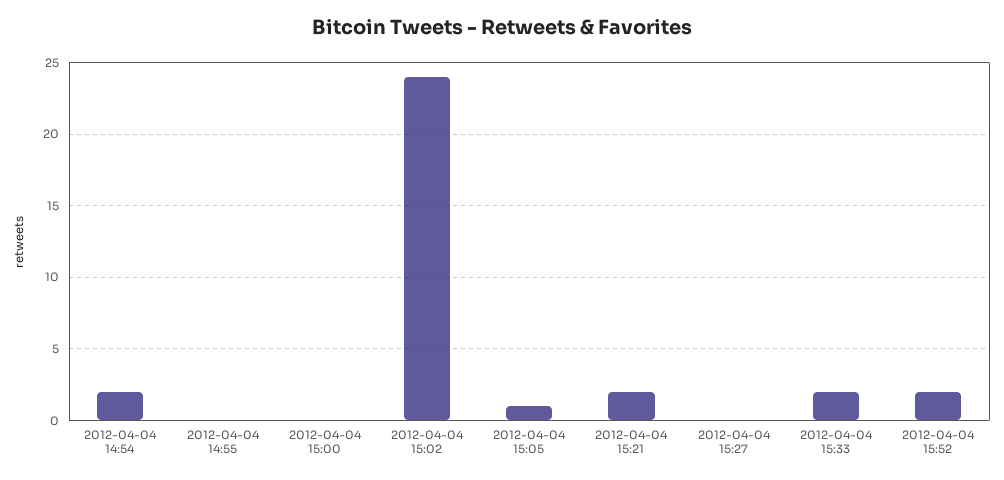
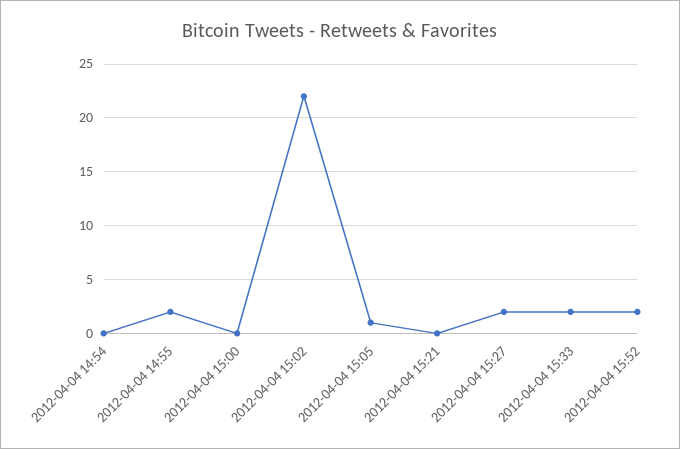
2012-04-04 14:54: 2 -> 0
2012-04-04 14:55: 0 -> 2
2012-04-04 15:02: 24 -> 22
2012-04-04 15:21: 2 -> 0
2012-04-04 15:27: 0 -> 2

